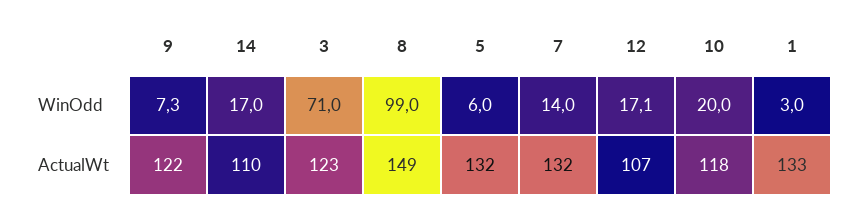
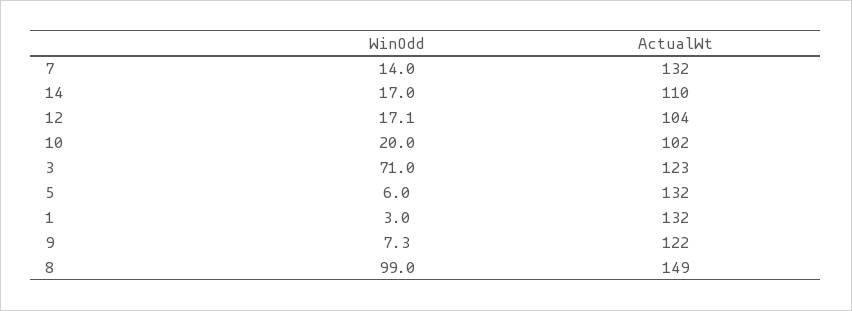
12, ActualWt: 107 -> 104
10, ActualWt: 118 -> 102
1, ActualWt: 133 -> 132

